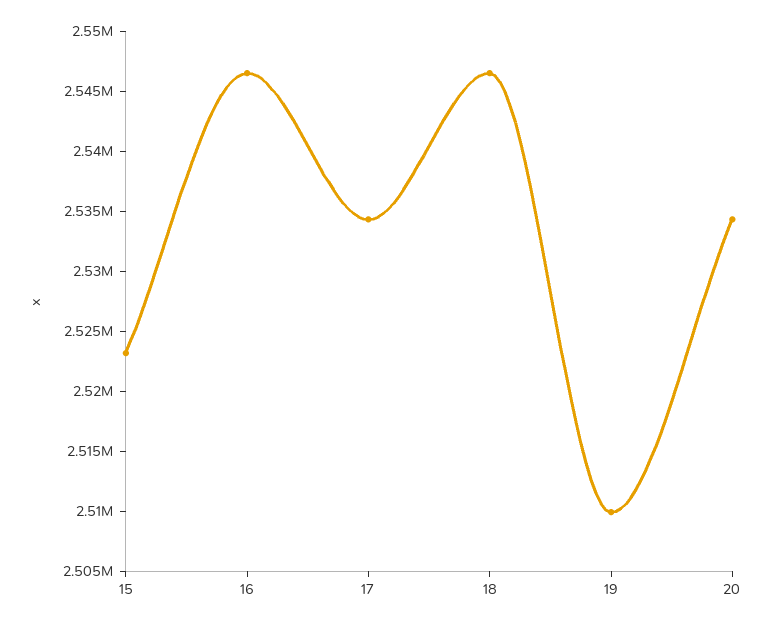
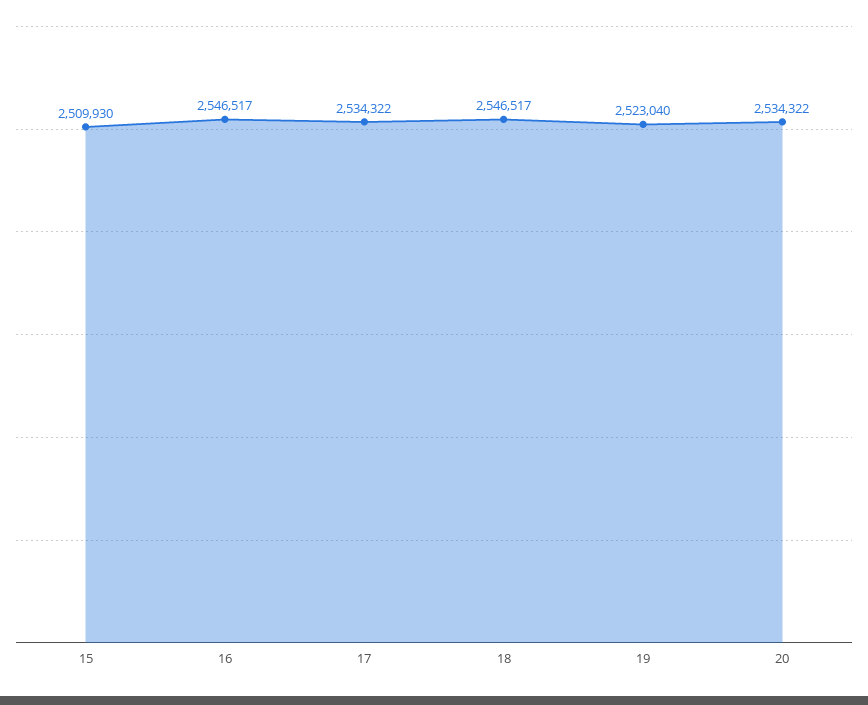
15: 2523000 -> 2509930
19: 2510000 -> 2523040

